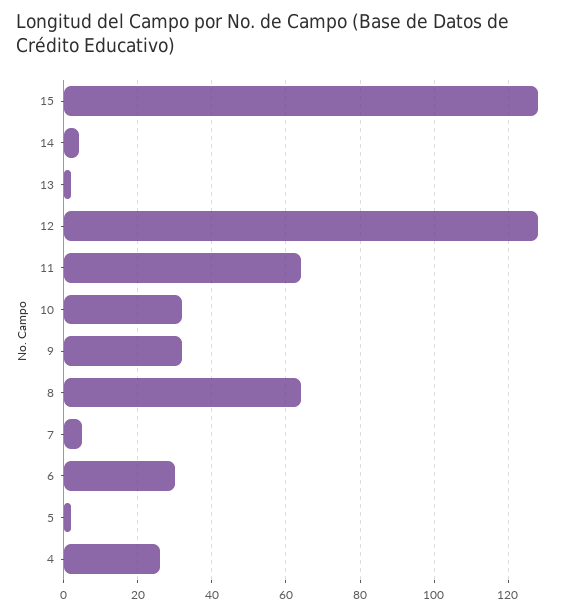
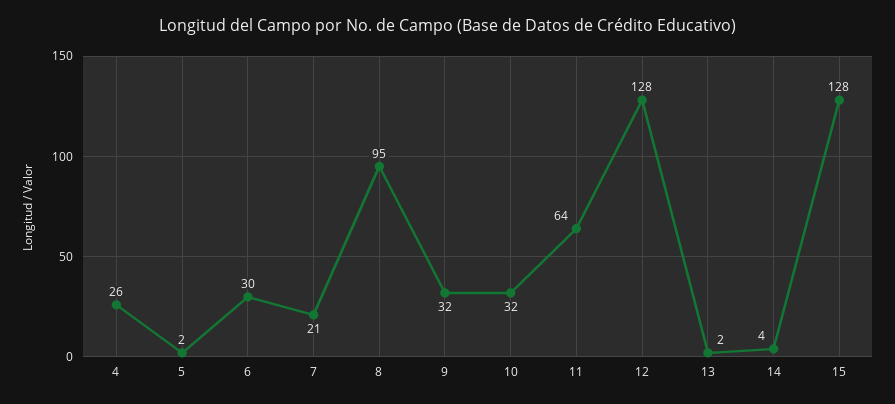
8: 65 -> 95
7: 5 -> 21

